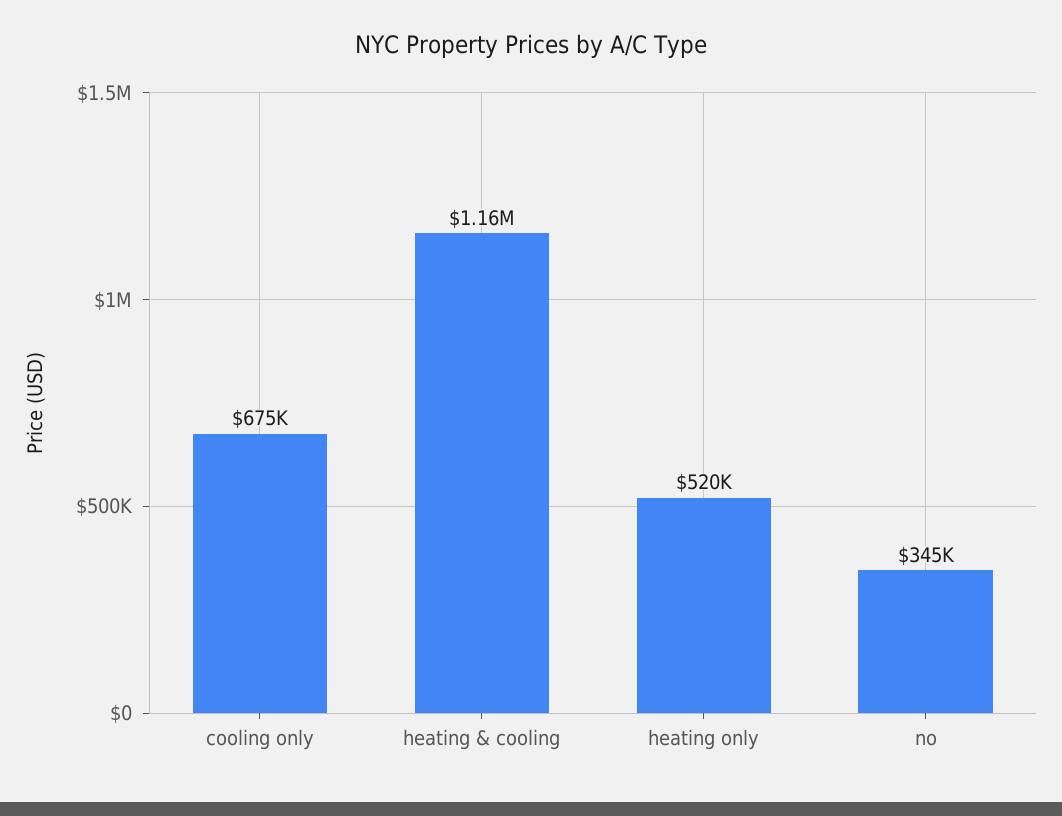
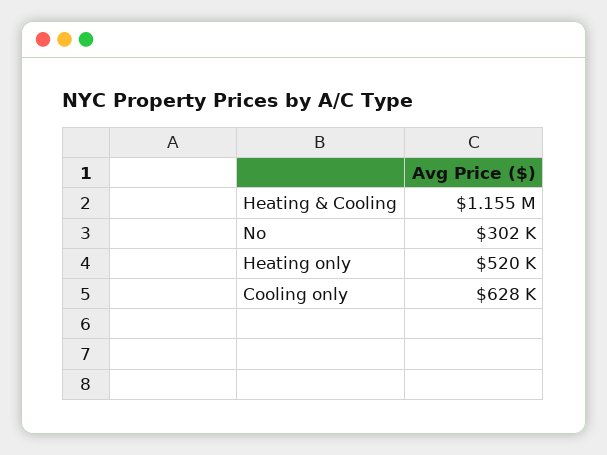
cooling only: 675000 -> 628000
no: 345000 -> 302000

